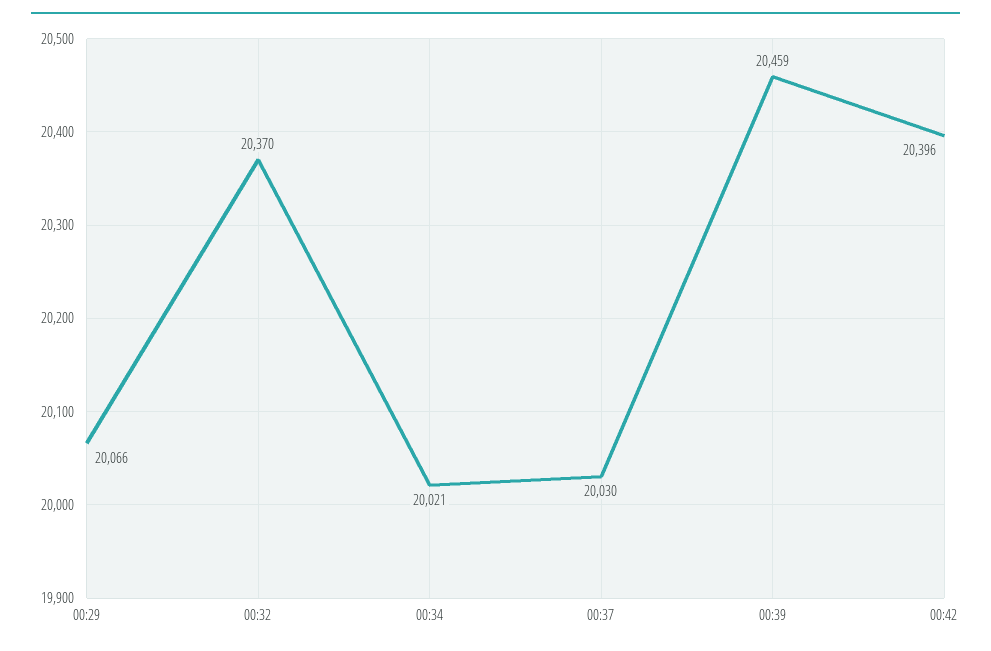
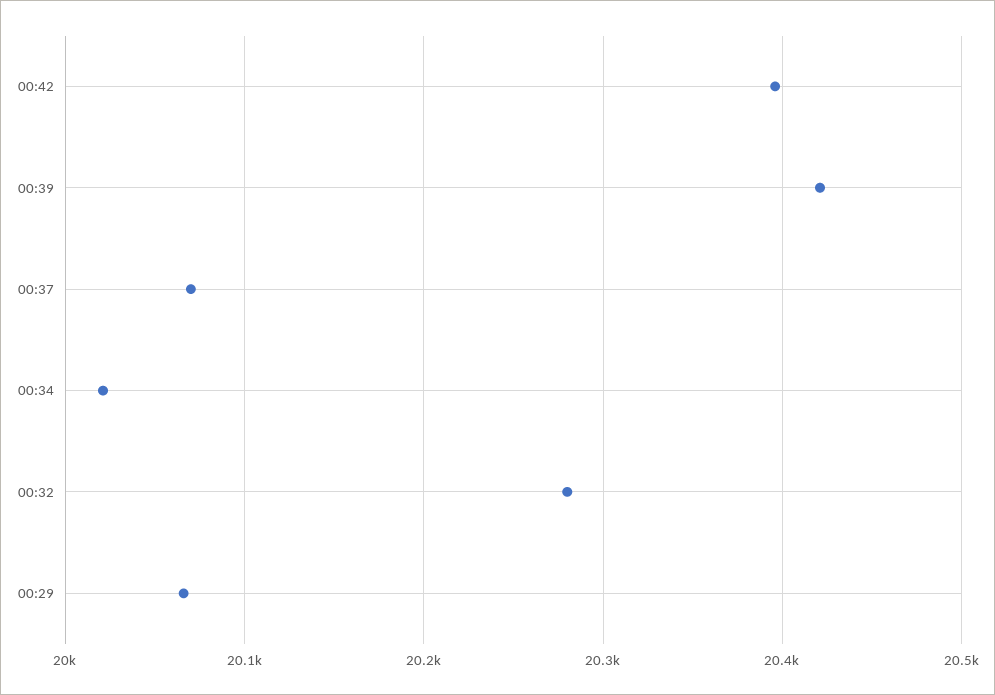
00:32: 20370 -> 20280
00:37: 20030 -> 20070
00:39: 20459 -> 20420

